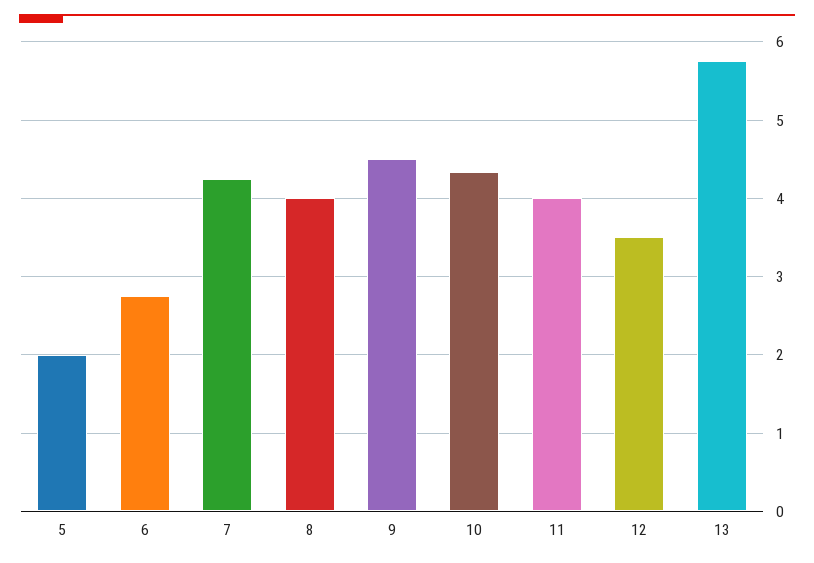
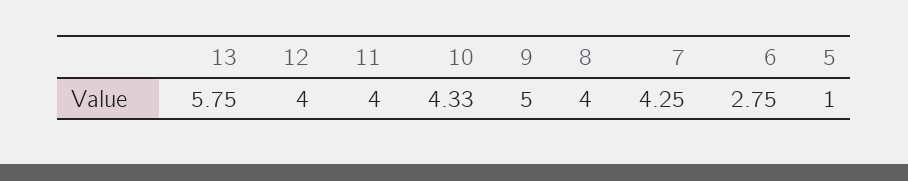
5: 2 -> 1
9: 4.5 -> 5
12: 3.5 -> 4

